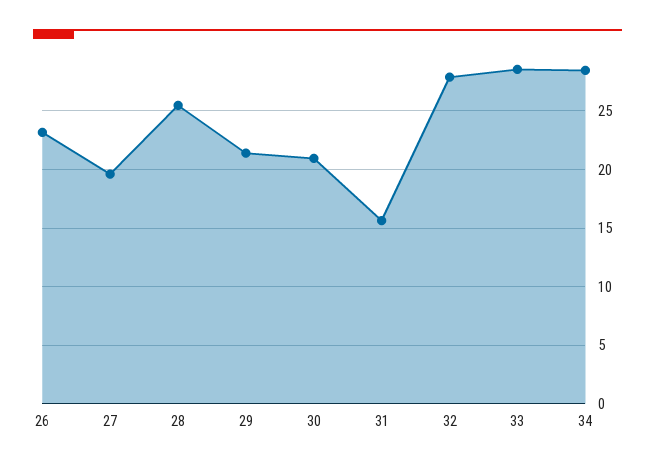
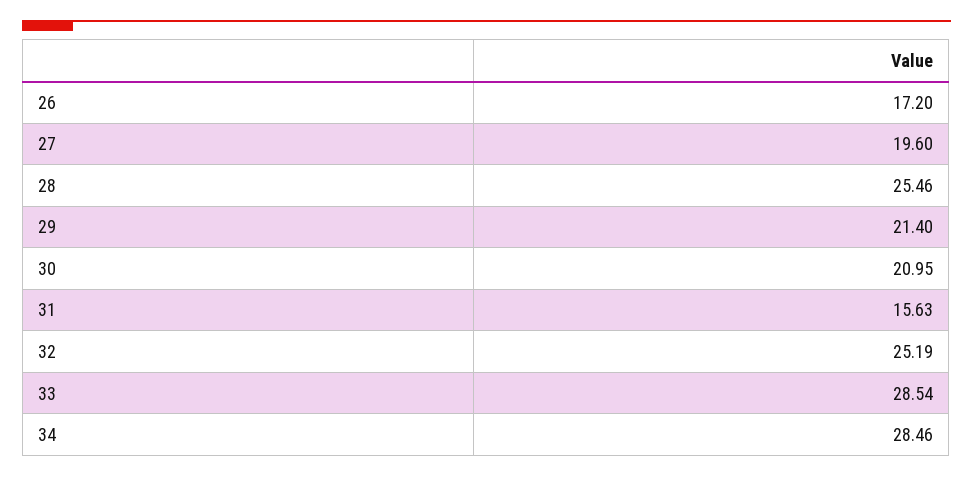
26: 23 -> 17.2
32: 28 -> 25.19

